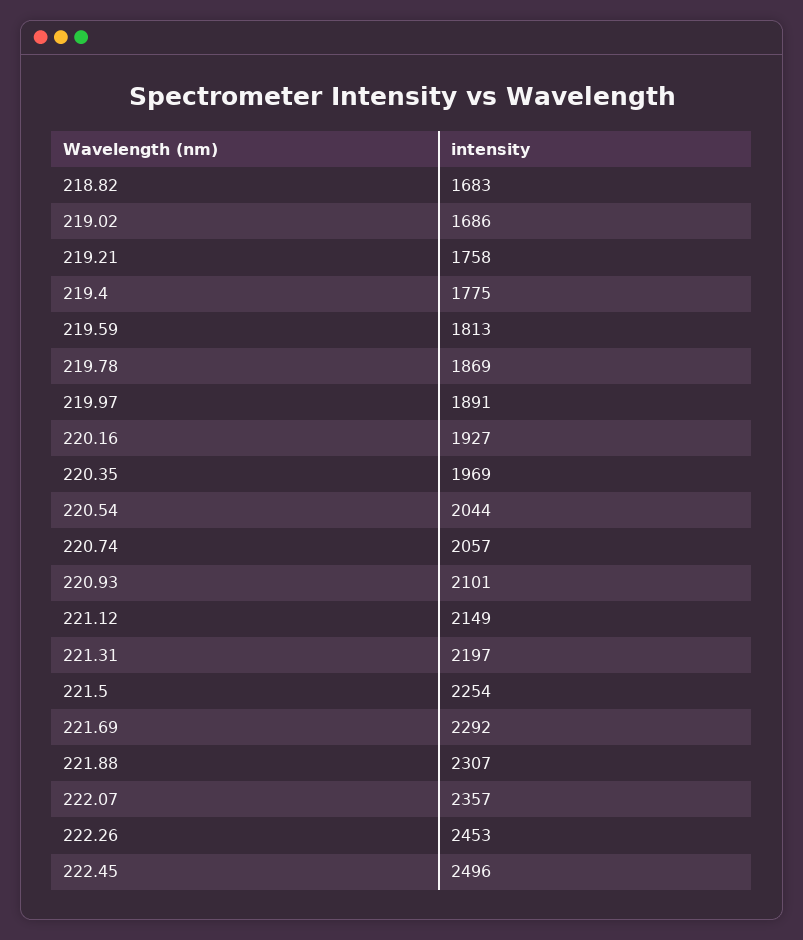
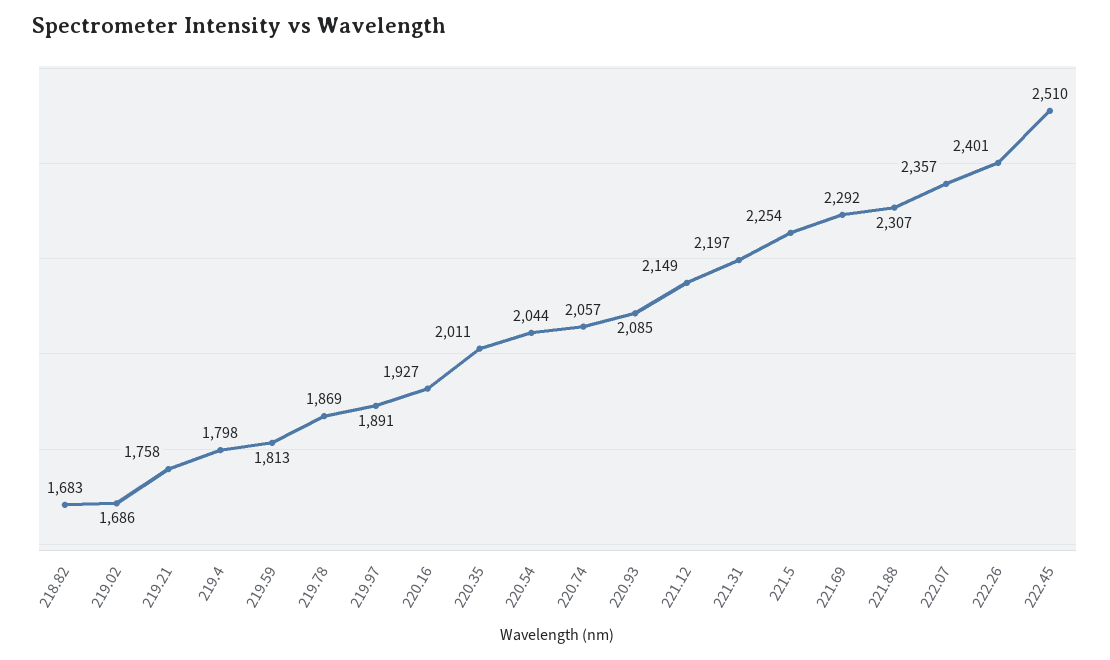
219.4: 1775 -> 1798
220.35: 1969 -> 2011
220.93: 2101 -> 2085
222.26: 2453 -> 2401
222.45: 2496 -> 2510

